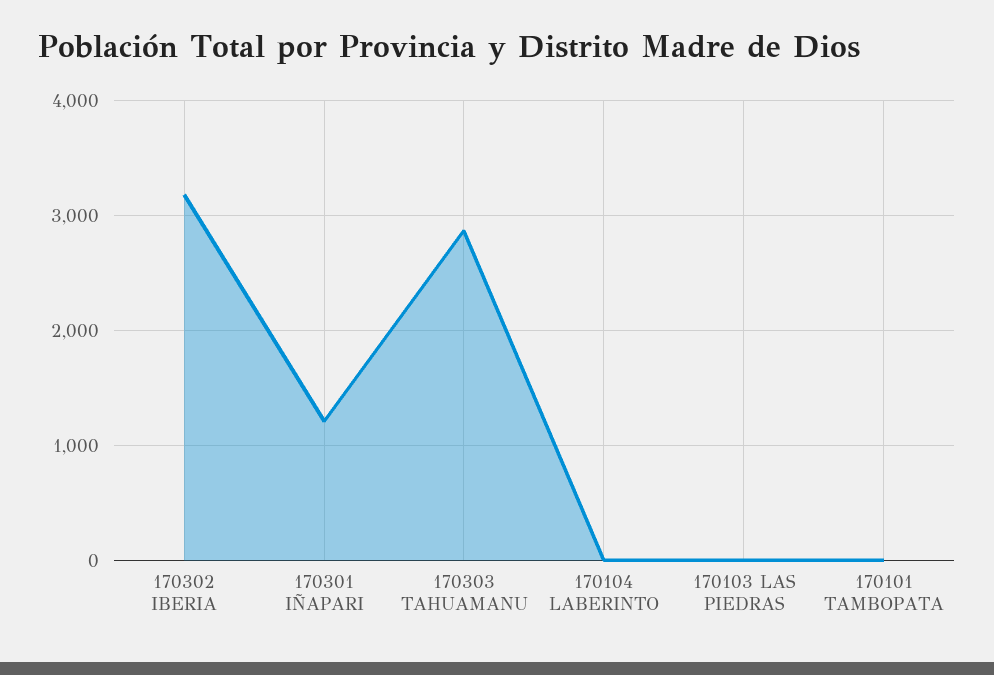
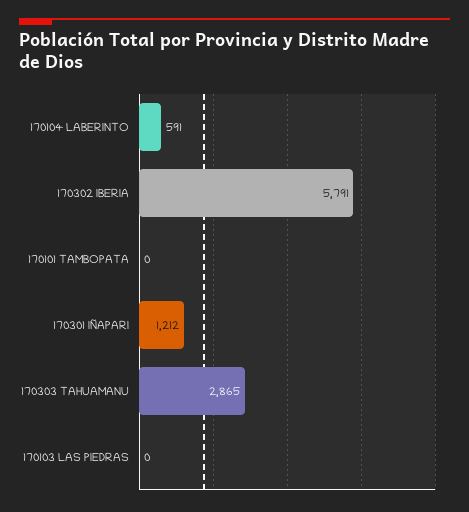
170302 IBERIA: 3200 -> 5791
170104 LABERINTO: 0 -> 591

